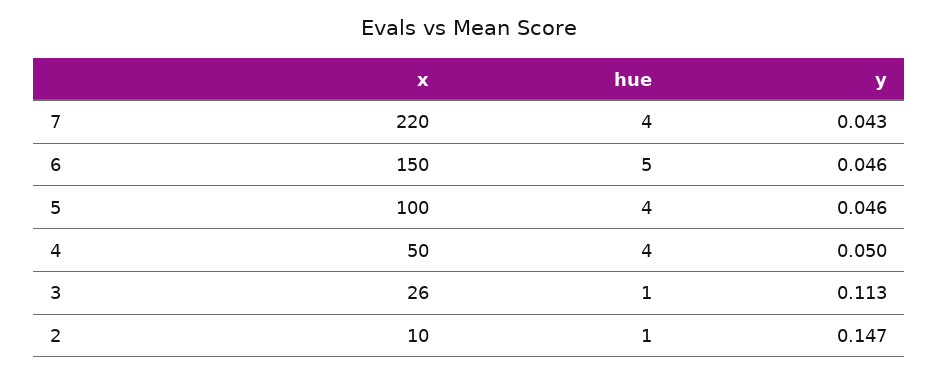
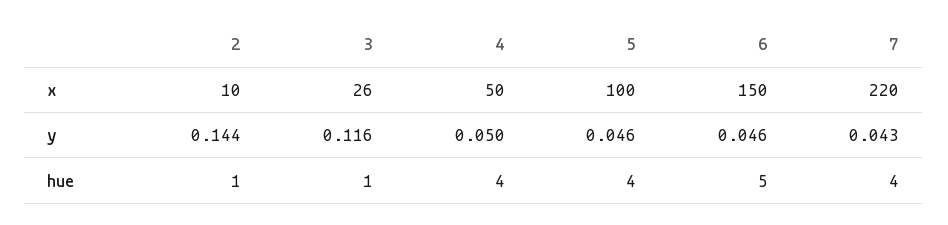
y, 3: 0.113 -> 0.116
y, 2: 0.147 -> 0.144

